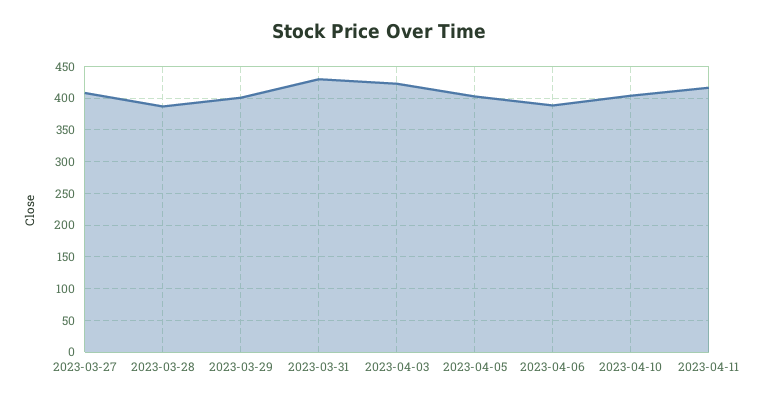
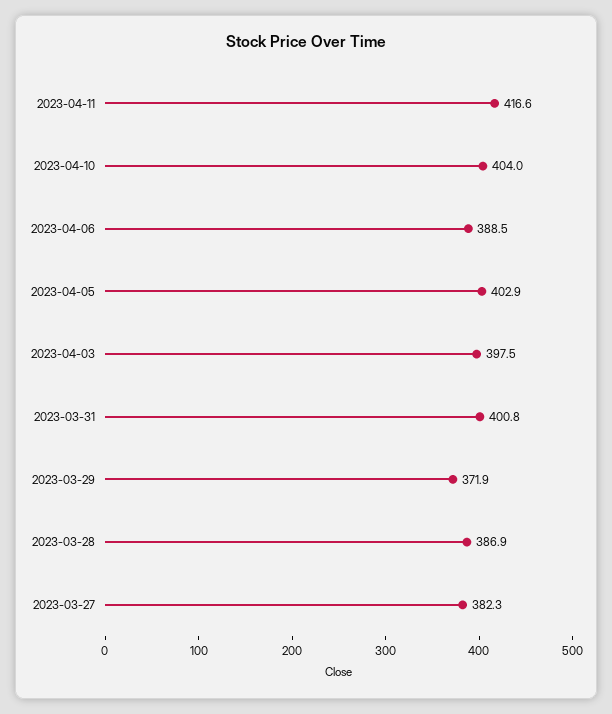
2023-03-27: 410 -> 382.3
2023-03-29: 400 -> 371.9
2023-03-31: 430 -> 400.8
2023-04-03: 420 -> 397.5

